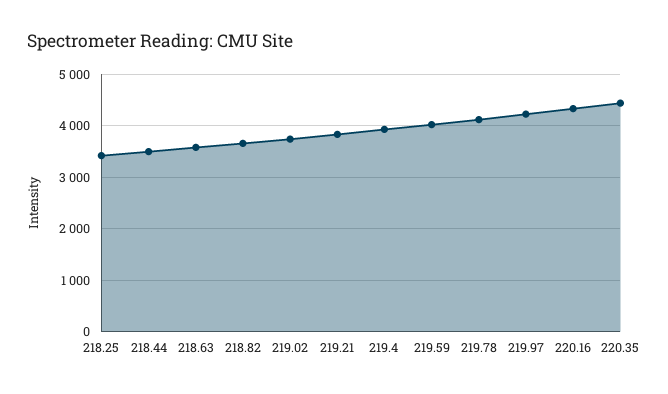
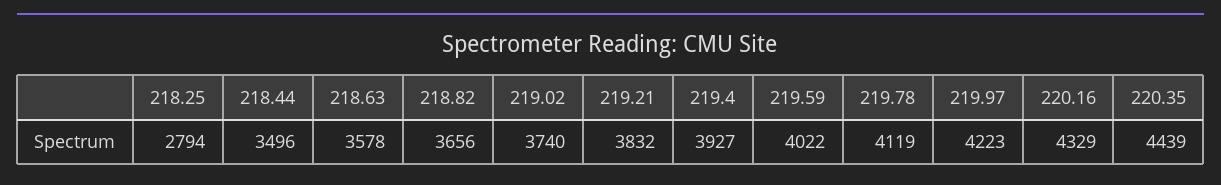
218.25: 3400 -> 2794

